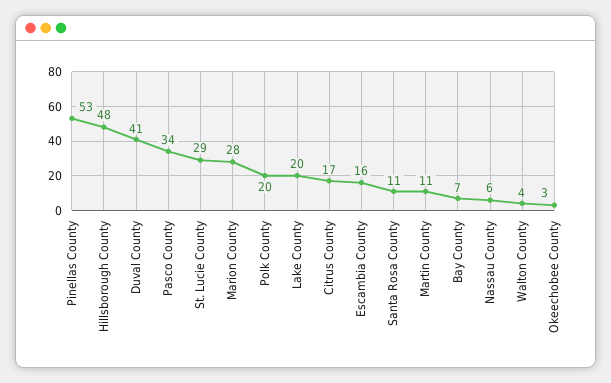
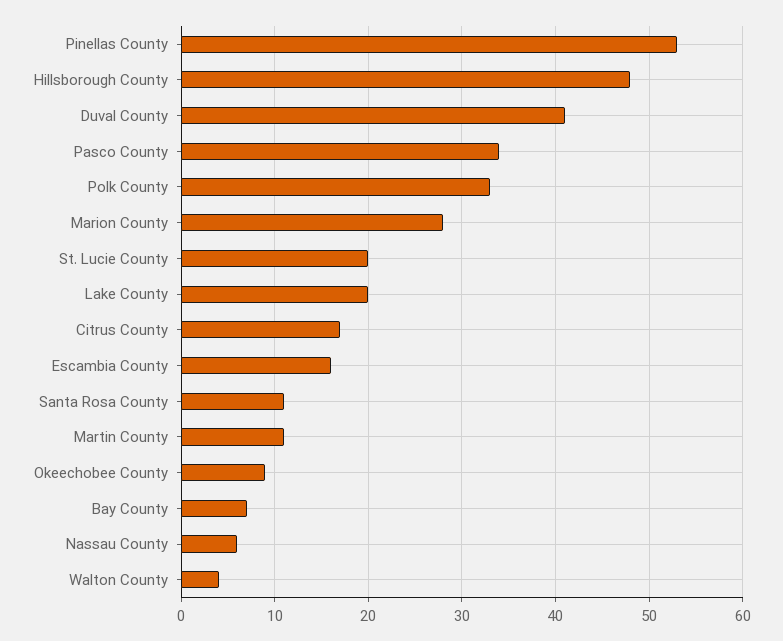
St. Lucie County: 29 -> 20
Polk County: 20 -> 33
Okeechobee County: 3 -> 9

